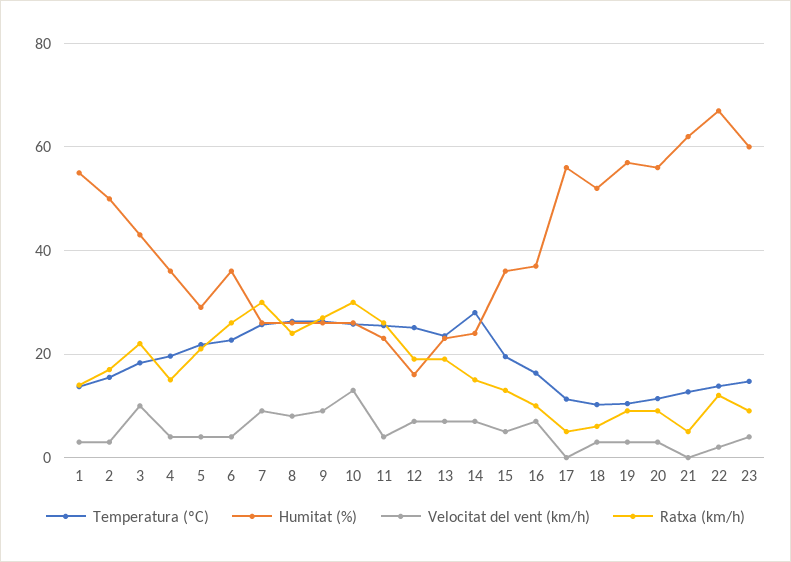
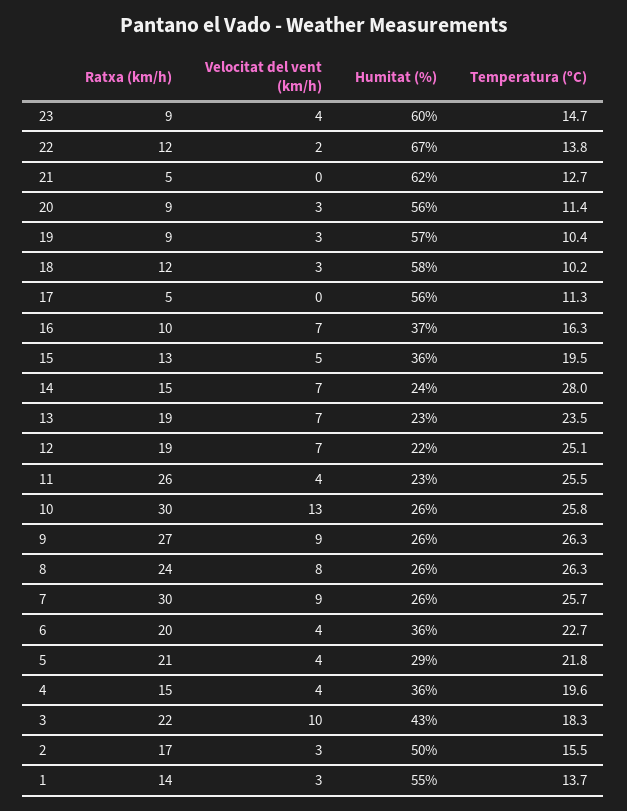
Ratxa (km/h), 6: 26 -> 20
Humitat (%), 12: 16 -> 22
Humitat (%), 18: 52 -> 58
Ratxa (km/h), 18: 6 -> 12

